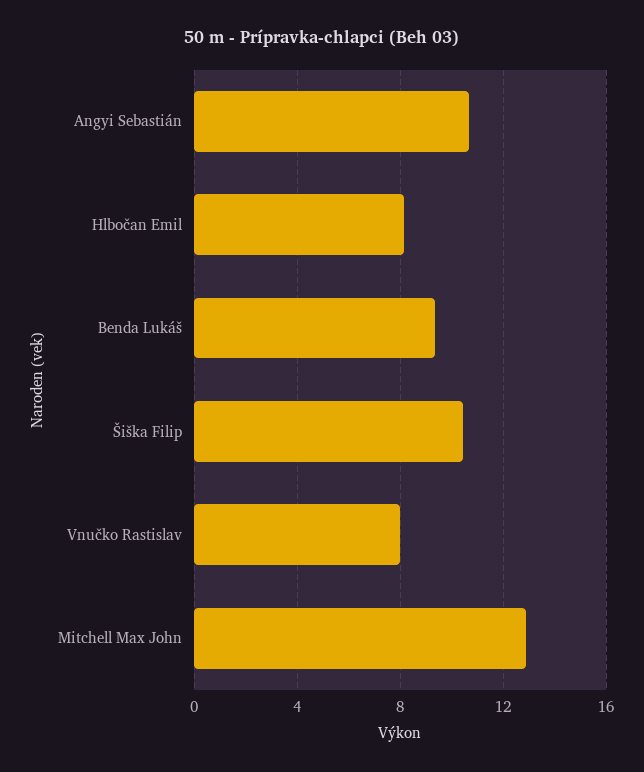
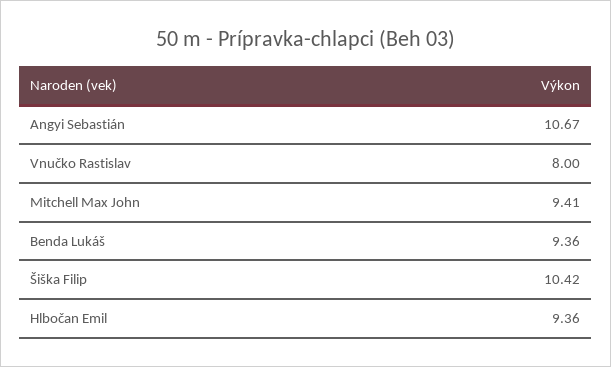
Hlbočan Emil: 8 -> 9.36
Mitchell Max John: 13 -> 9.41

